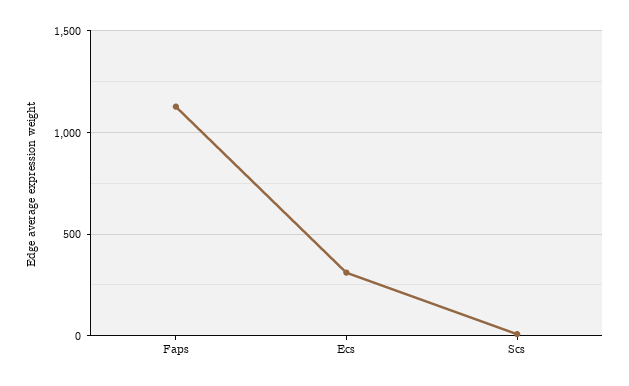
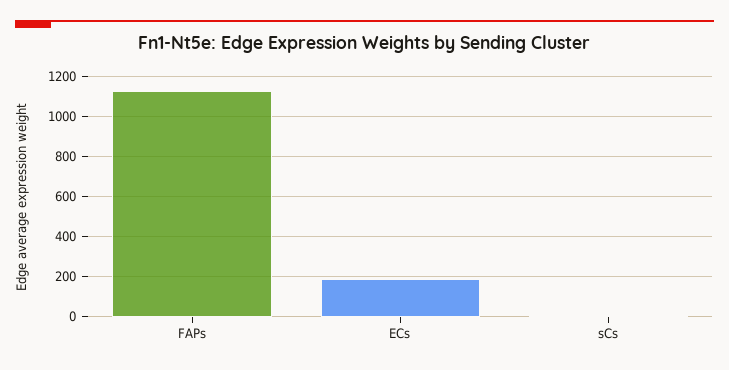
Ecs: 300 -> 200

